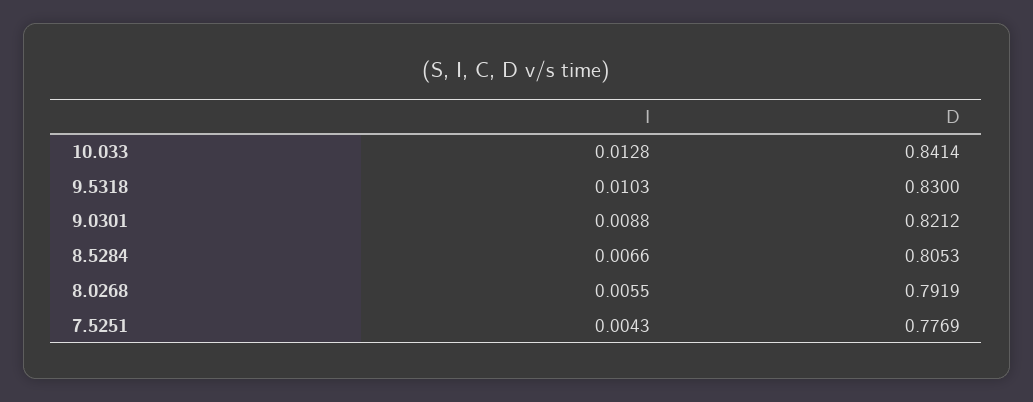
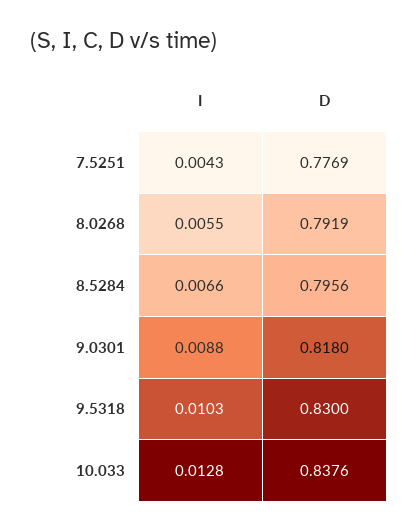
D, 10.033: 0.8414 -> 0.8376
D, 9.0301: 0.8212 -> 0.818
D, 8.5284: 0.8053 -> 0.7956

